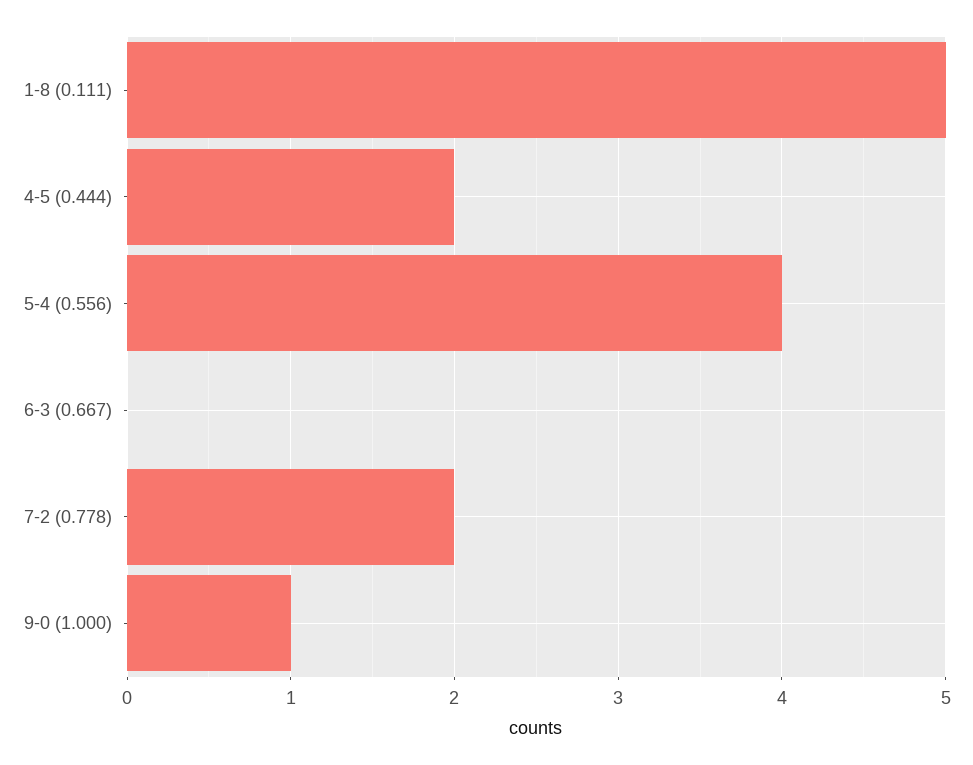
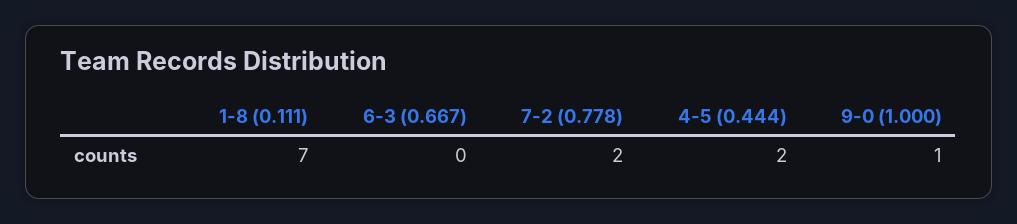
1-8 (0.111): 5 -> 7
5-4 (0.556): 4 -> none

